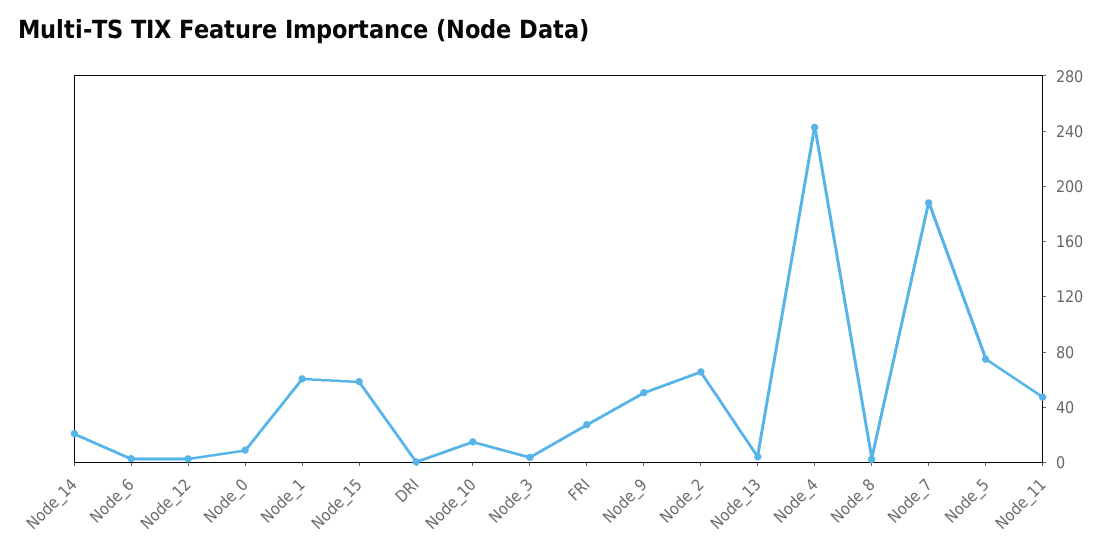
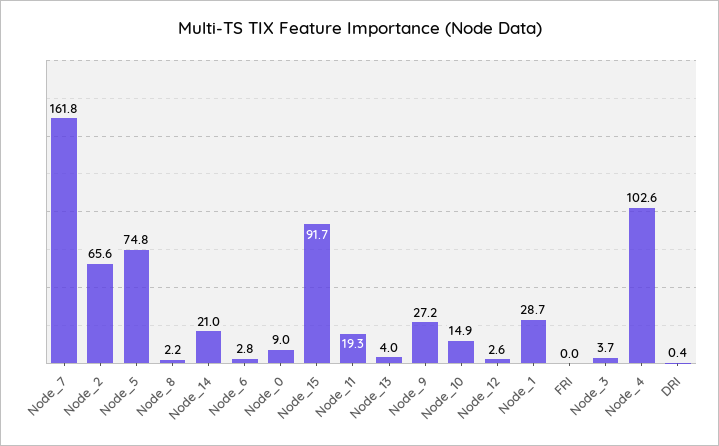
Node_1: 60 -> 28.7
Node_15: 60 -> 91.7
FRI: 30 -> 0
Node_9: 50 -> 27.2
Node_4: 240 -> 102.6
Node_7: 190 -> 161.8
Node_11: 50 -> 19.3

